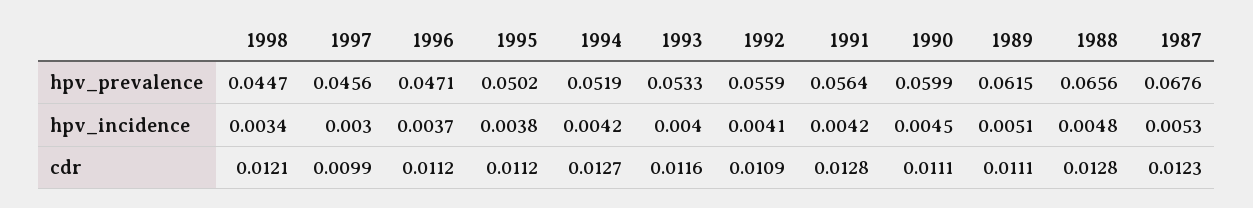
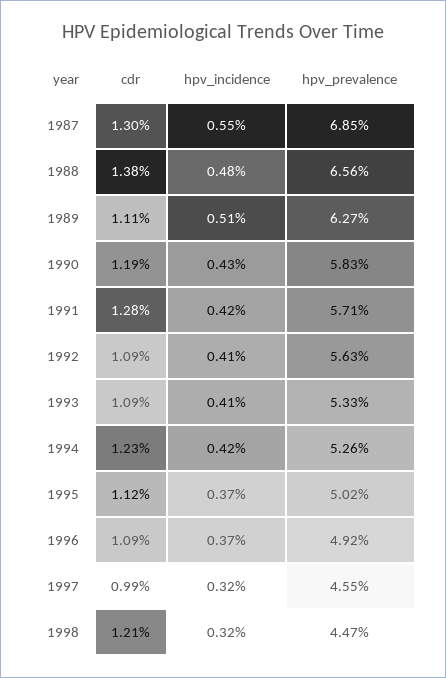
1997, hpv_prevalence: 0.0456 -> 0.0455
1996, hpv_prevalence: 0.0471 -> 0.0492
1994, hpv_prevalence: 0.0519 -> 0.0526
1992, hpv_prevalence: 0.0559 -> 0.0563
1991, hpv_prevalence: 0.0564 -> 0.0571
1990, hpv_prevalence: 0.0599 -> 0.0583
1989, hpv_prevalence: 0.0615 -> 0.0627
1987, hpv_prevalence: 0.0676 -> 0.0685
1998, hpv_incidence: 0.0034 -> 0.0032
1997, hpv_incidence: 0.003 -> 0.0032
1995, hpv_incidence: 0.0038 -> 0.0037
1993, hpv_incidence: 0.004 -> 0.0041
1990, hpv_incidence: 0.0045 -> 0.0043
1987, hpv_incidence: 0.0053 -> 0.0055
1996, cdr: 0.0112 -> 0.0109
1994, cdr: 0.0127 -> 0.0123
1993, cdr: 0.0116 -> 0.0109
1990, cdr: 0.0111 -> 0.0119
1988, cdr: 0.0128 -> 0.0138
1987, cdr: 0.0123 -> 0.013

